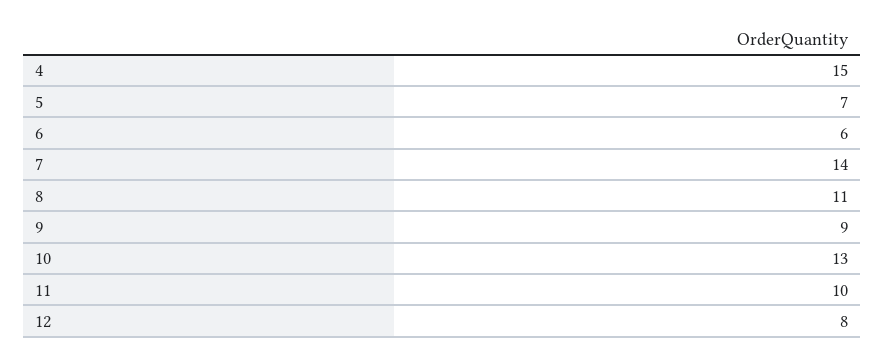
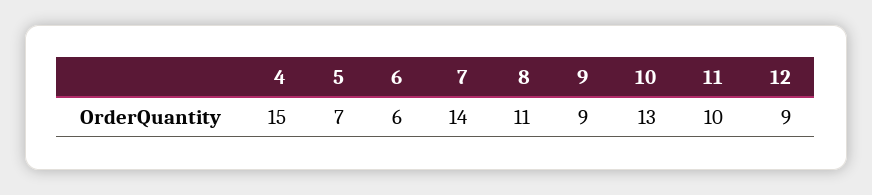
12: 8 -> 9

